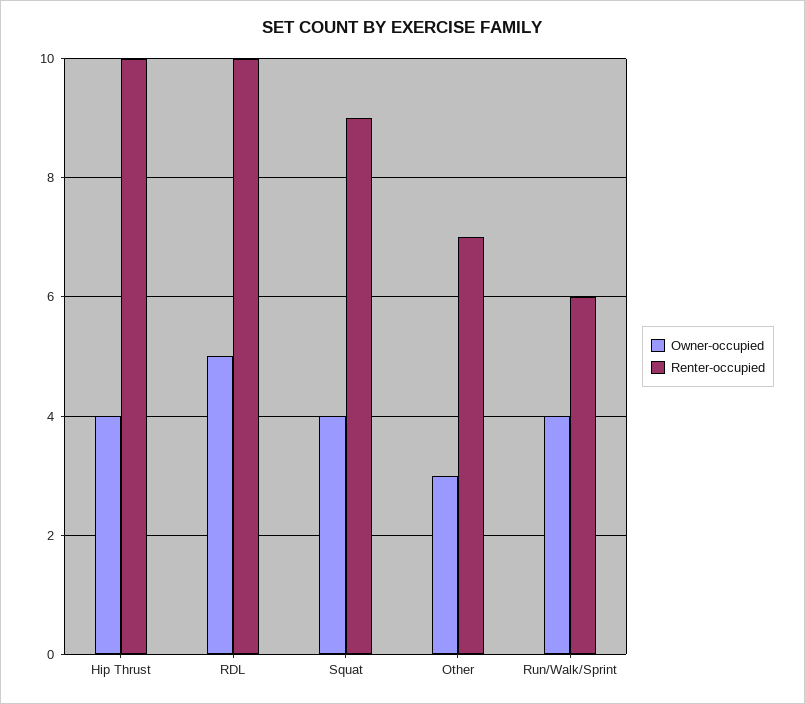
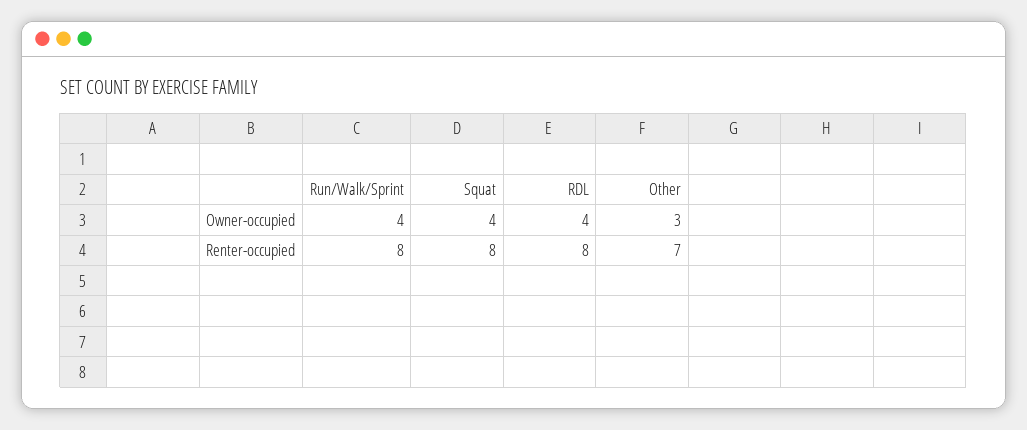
Owner-occupied, Hip Thrust: 4 -> none
Renter-occupied, Hip Thrust: 10 -> none
Owner-occupied, RDL: 5 -> 4
Renter-occupied, RDL: 10 -> 8
Renter-occupied, Squat: 9 -> 8
Renter-occupied, Run/Walk/Sprint: 6 -> 8

